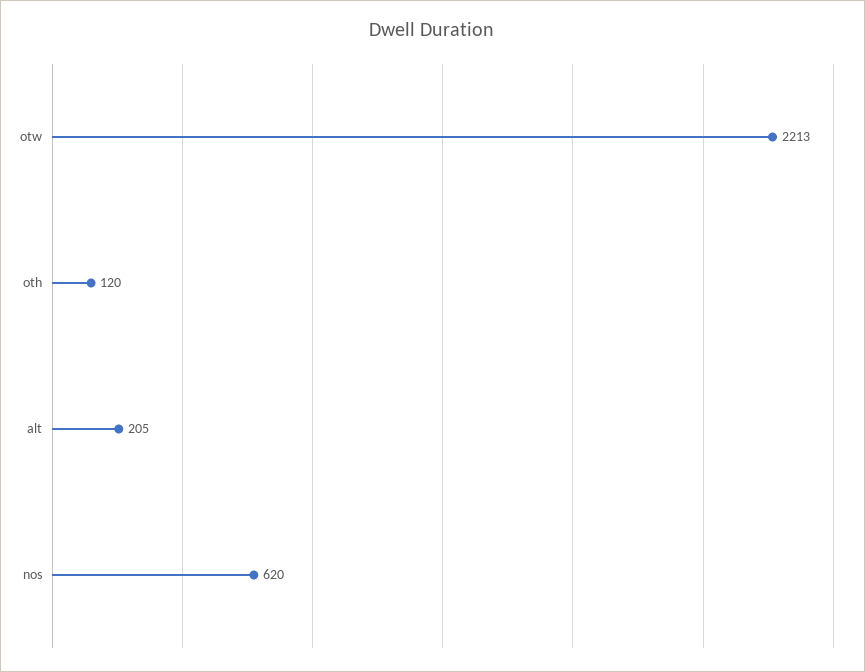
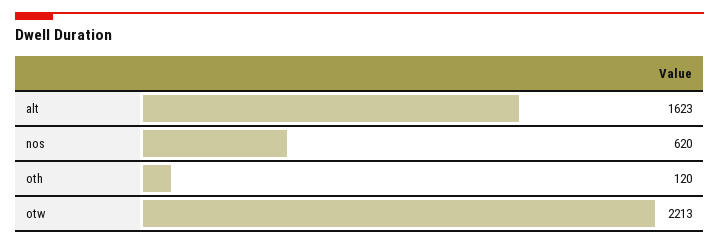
alt: 205 -> 1623

